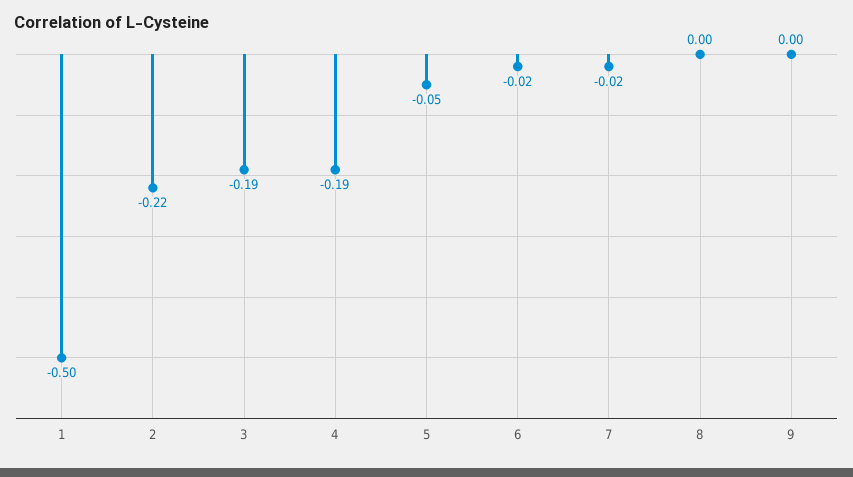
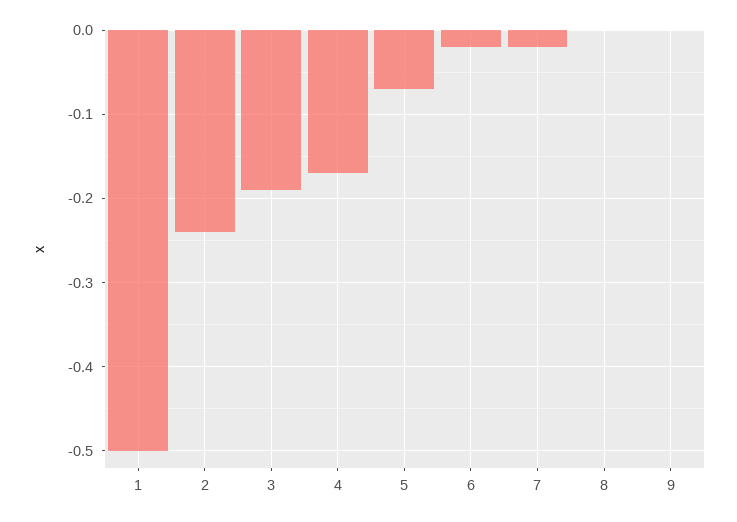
2: -0.22 -> -0.24
4: -0.19 -> -0.17
5: -0.05 -> -0.07

